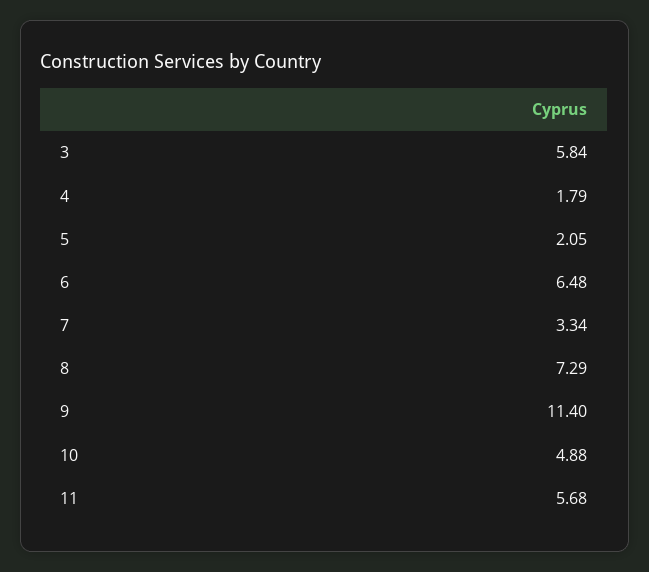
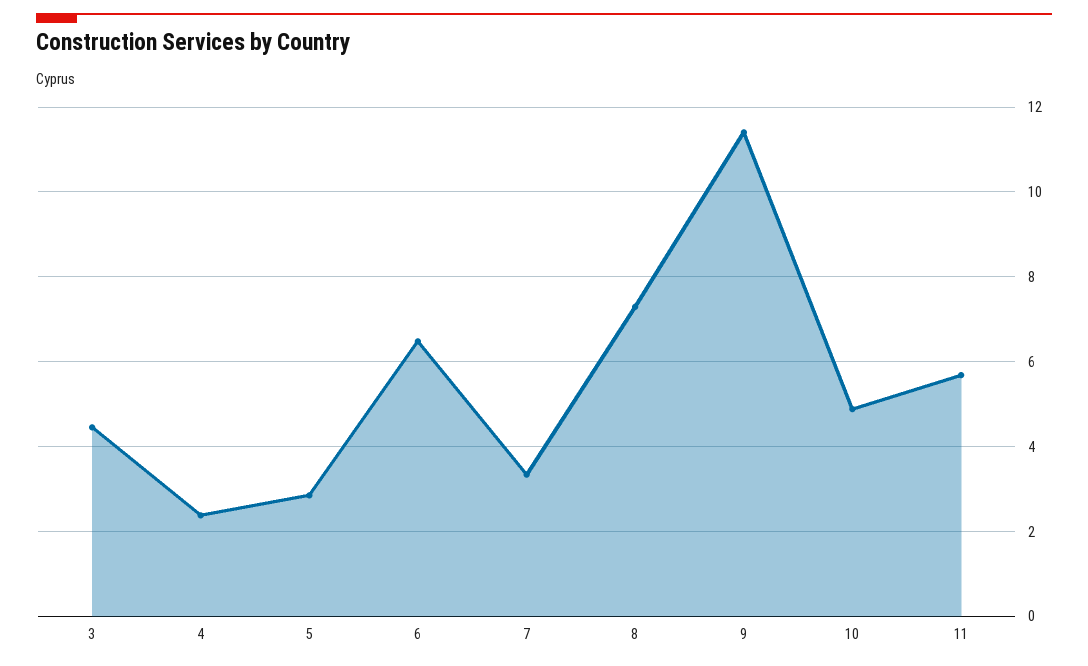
3: 5.84 -> 4.4
4: 1.79 -> 2.4
5: 2.05 -> 2.8

